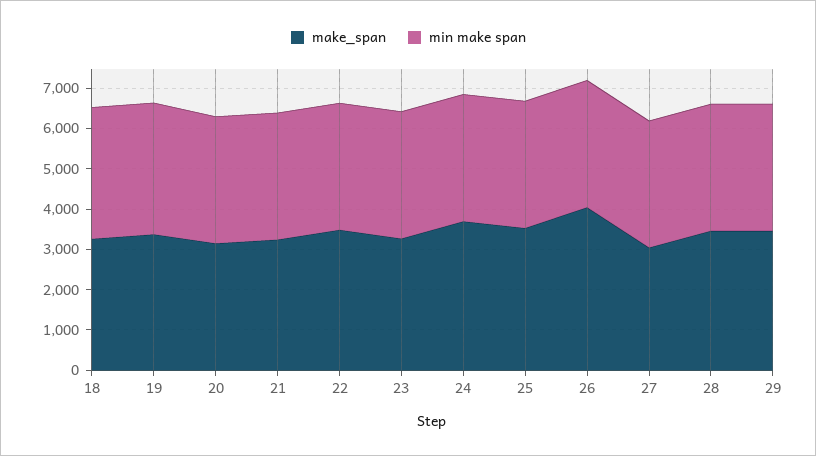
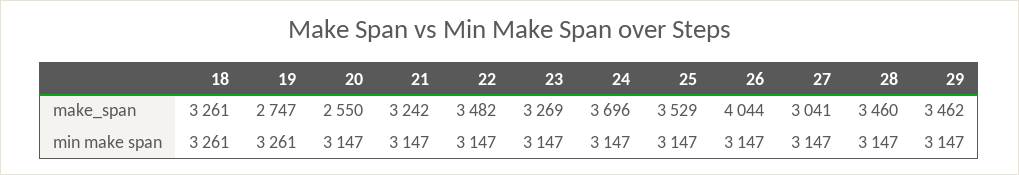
make_span, 19: 3400 -> 2747
make_span, 20: 3200 -> 2550

